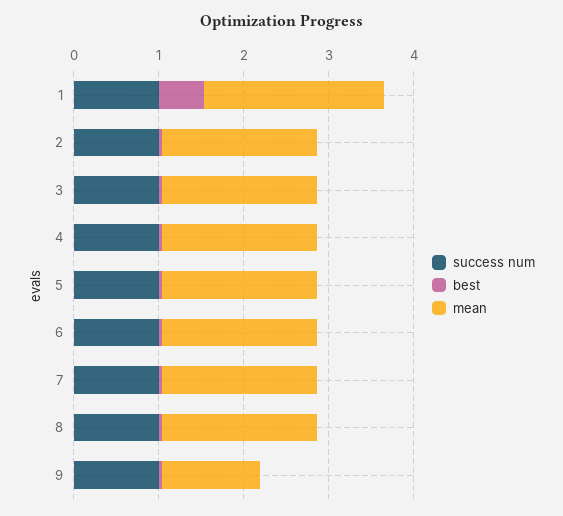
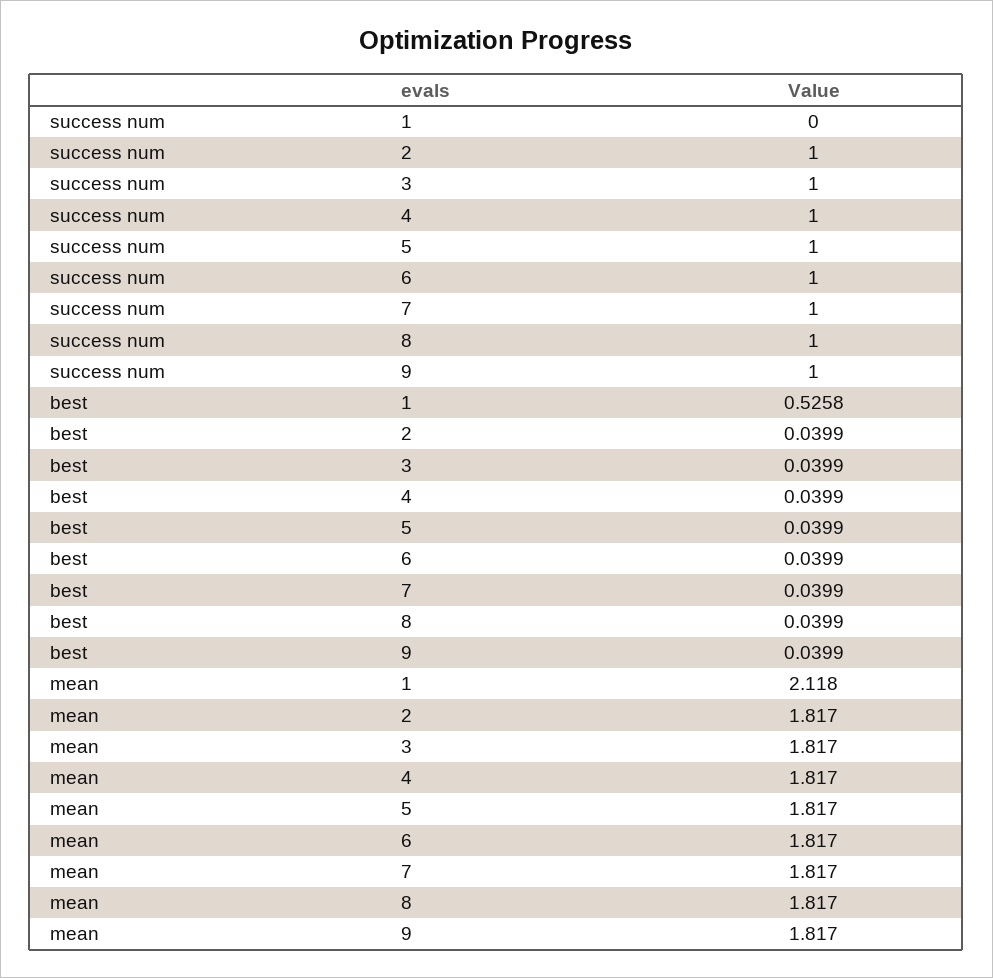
success num, 1: 1 -> 0
mean, 9: 1.2 -> 1.817

